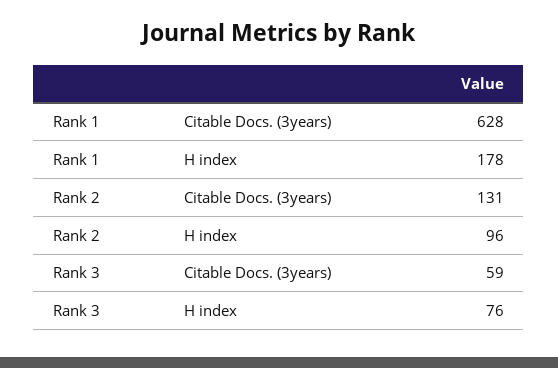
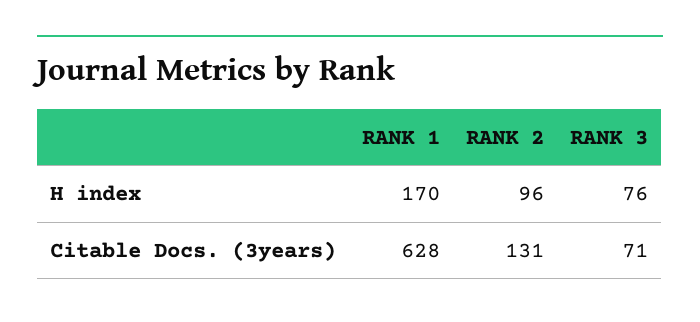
Rank 1, H index: 178 -> 170
Rank 3, Citable Docs. (3years): 59 -> 71

